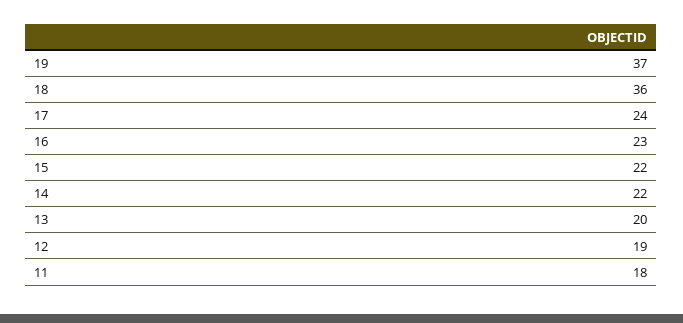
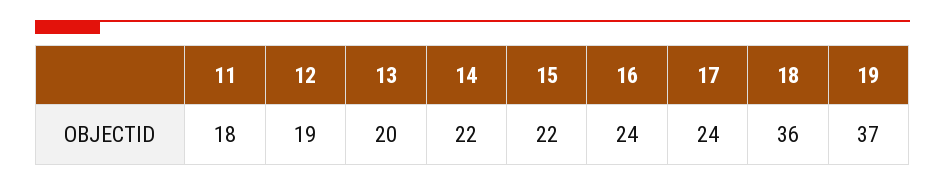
16: 23 -> 24

